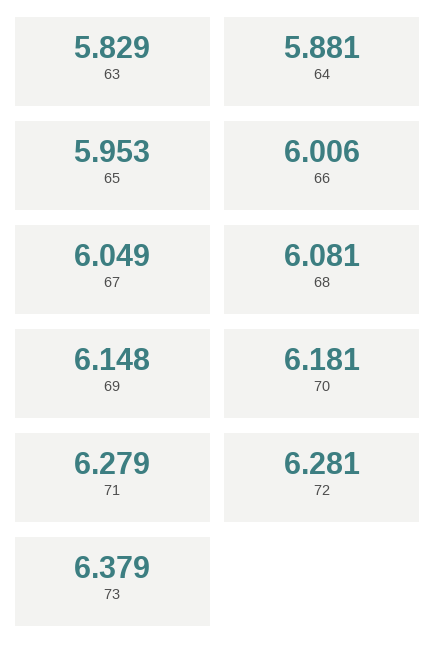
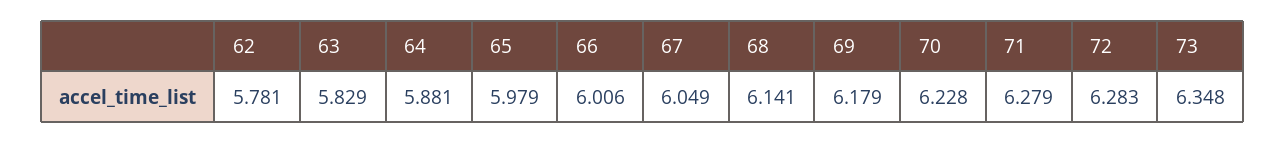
65: 5.953 -> 5.979
68: 6.081 -> 6.141
69: 6.148 -> 6.179
70: 6.181 -> 6.228
72: 6.281 -> 6.283
73: 6.379 -> 6.348
62: none -> 5.781

